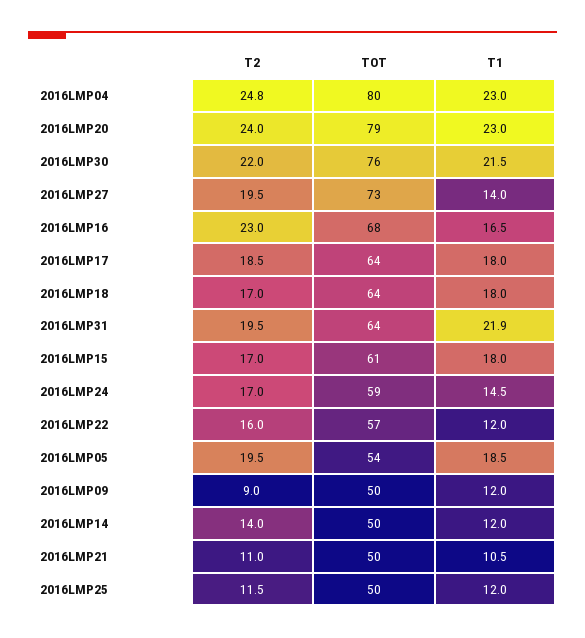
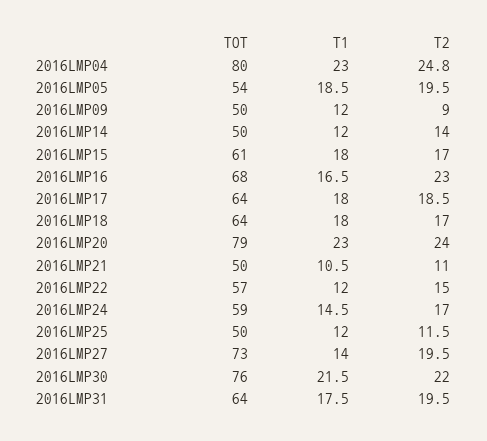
T1, 2016LMP31: 21.9 -> 17.5
T2, 2016LMP22: 16 -> 15

